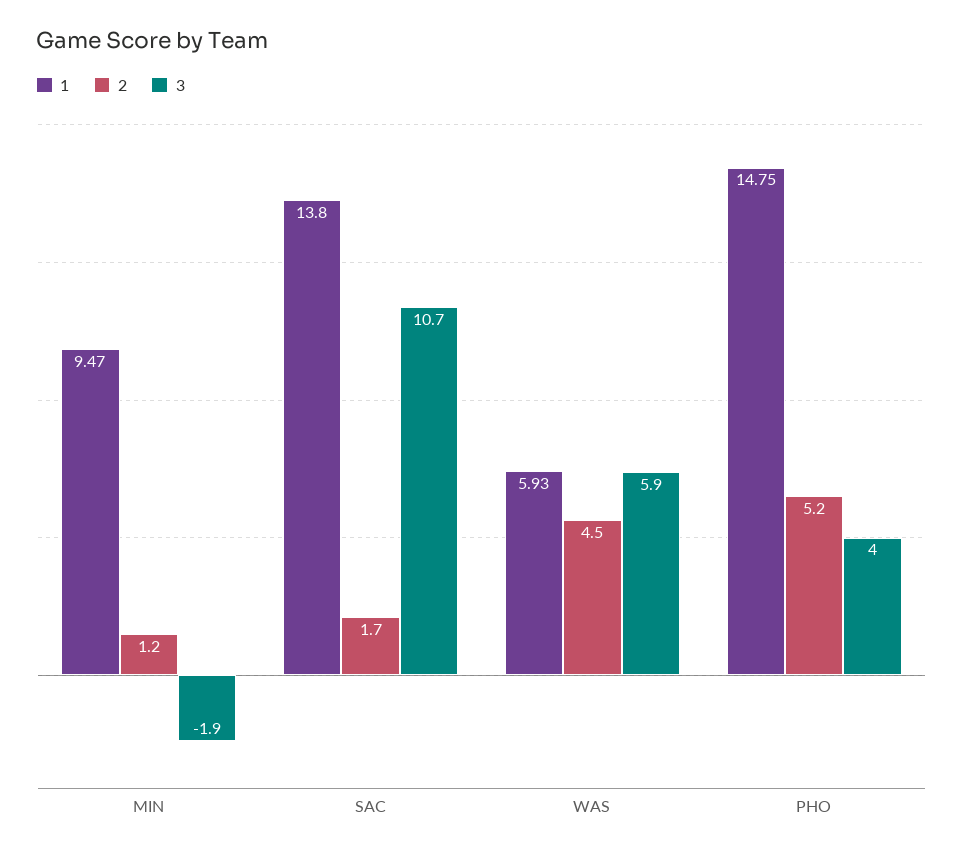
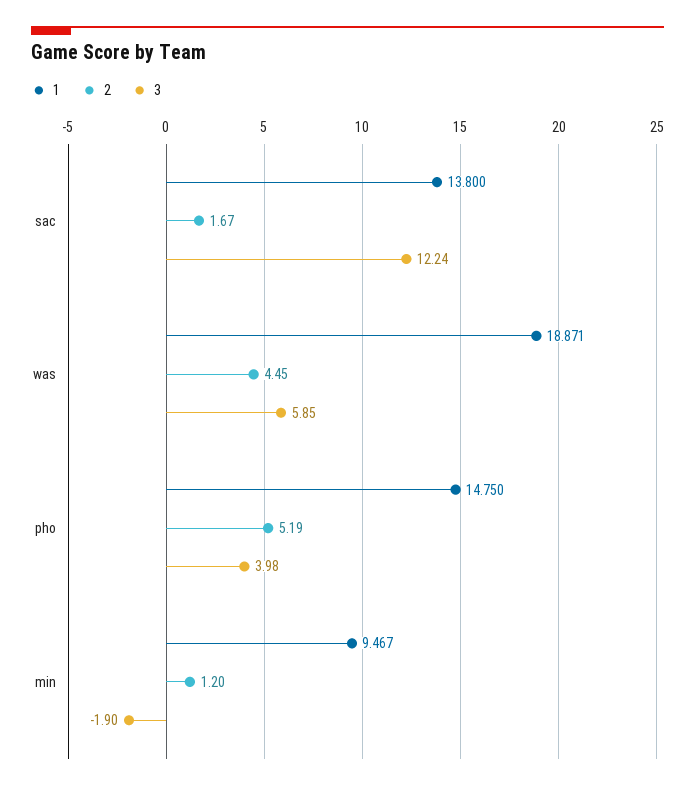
3, SAC: 10.7 -> 12.24
1, WAS: 5.93 -> 18.871

